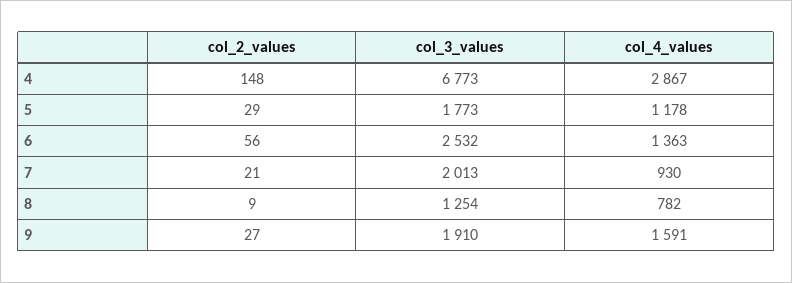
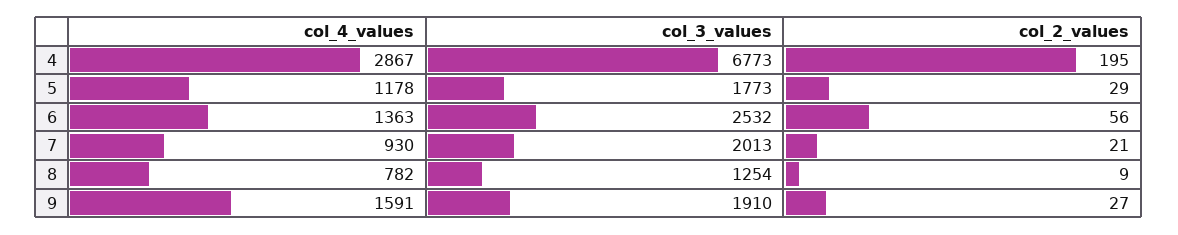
col_2_values, 4: 148 -> 195

